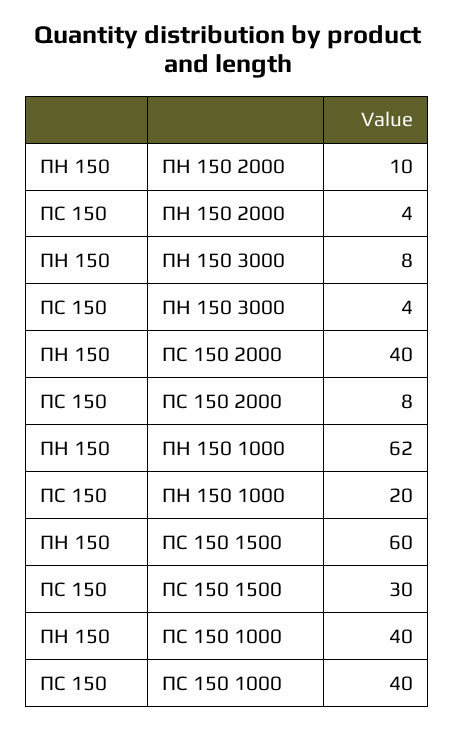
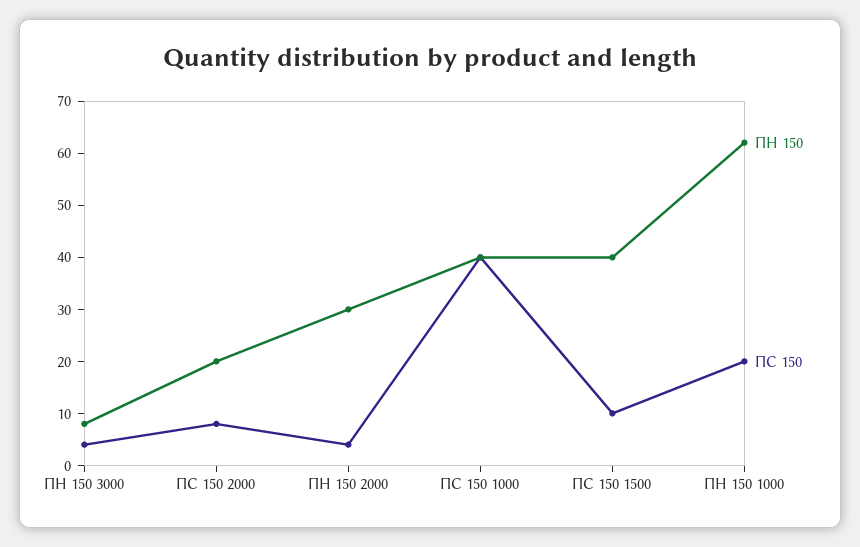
ПН 150, ПН 150 2000: 10 -> 30
ПН 150, ПС 150 2000: 40 -> 20
ПН 150, ПС 150 1500: 60 -> 40
ПС 150, ПС 150 1500: 30 -> 10

